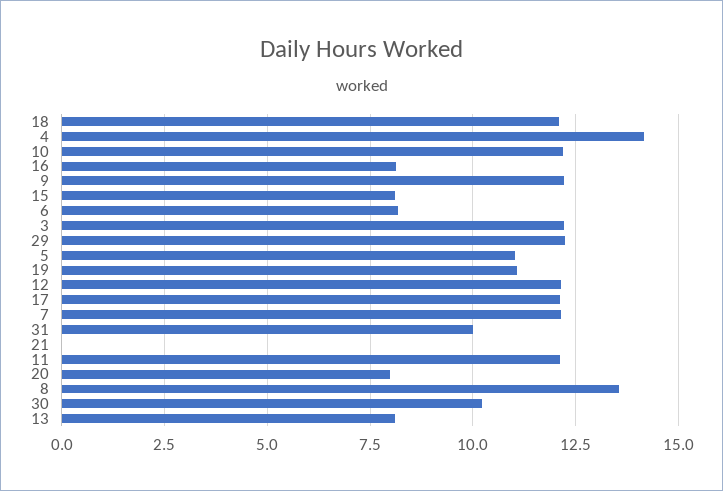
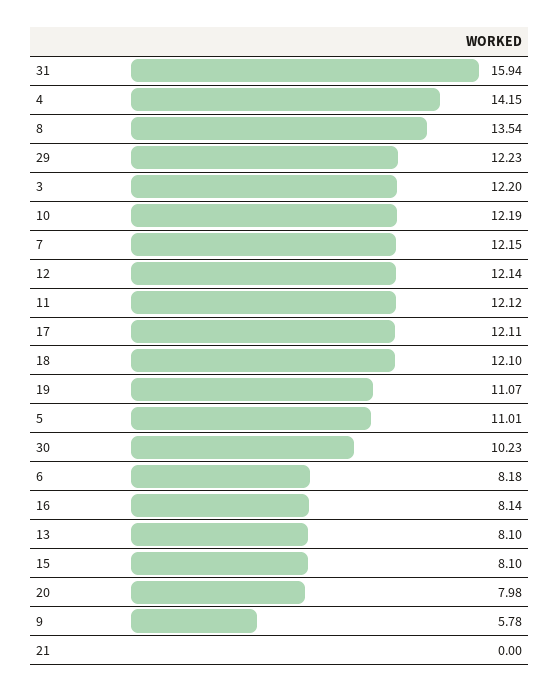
9: 12.25 -> 5.78
31: 10 -> 15.94

